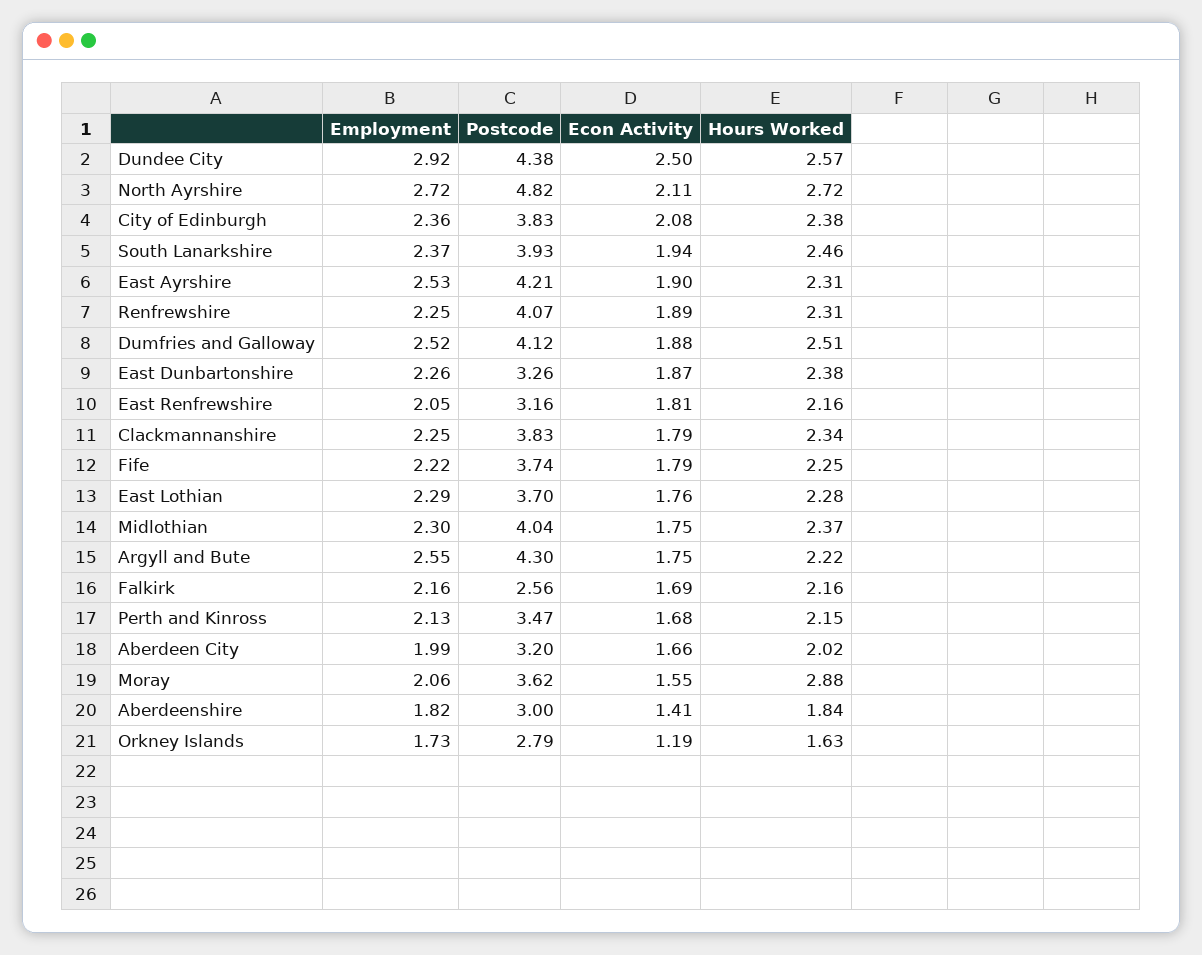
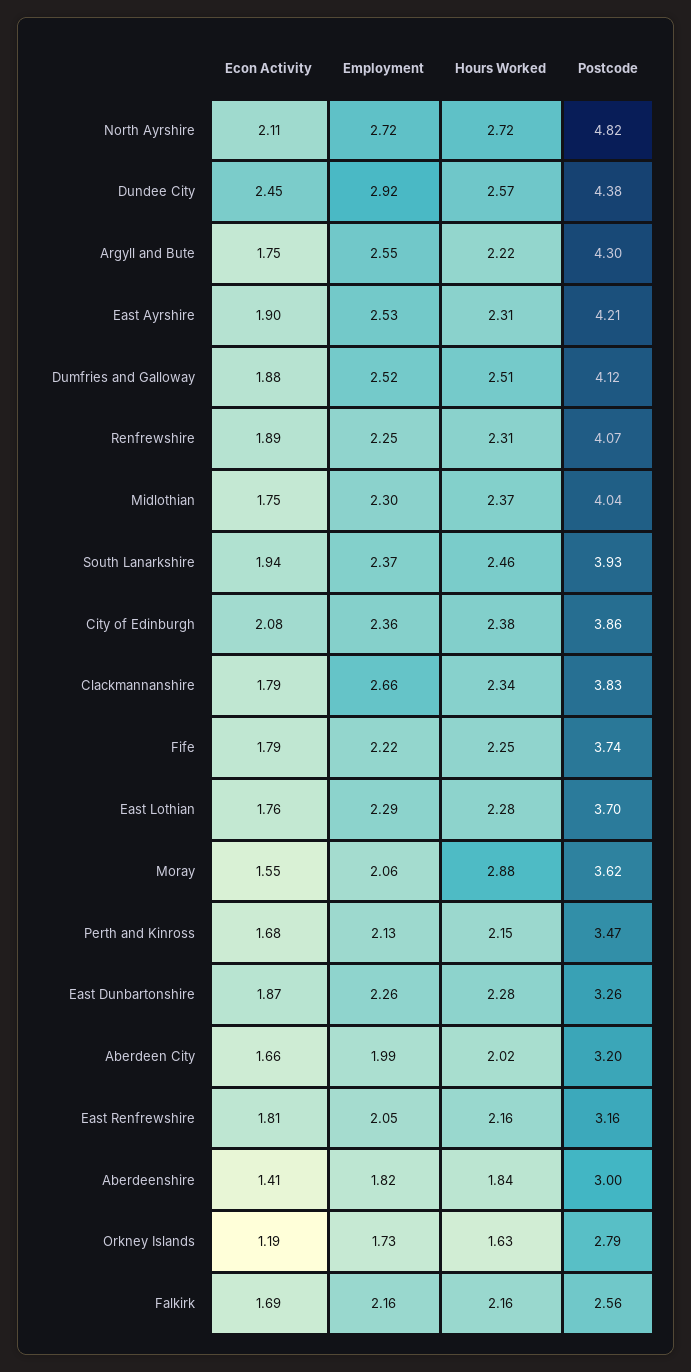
Econ Activity, Dundee City: 2.5 -> 2.45
Postcode, City of Edinburgh: 3.83 -> 3.86
Hours Worked, East Dunbartonshire: 2.38 -> 2.28
Employment, Clackmannanshire: 2.25 -> 2.66

